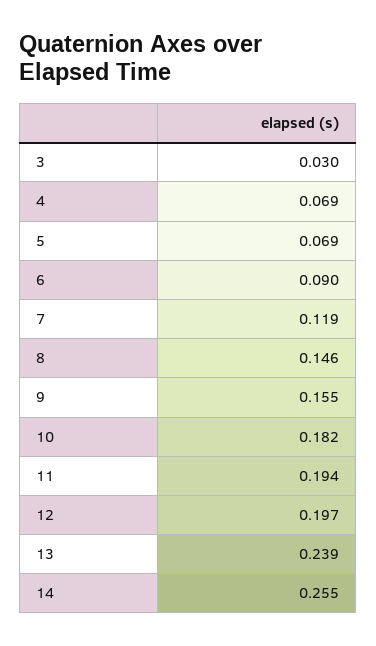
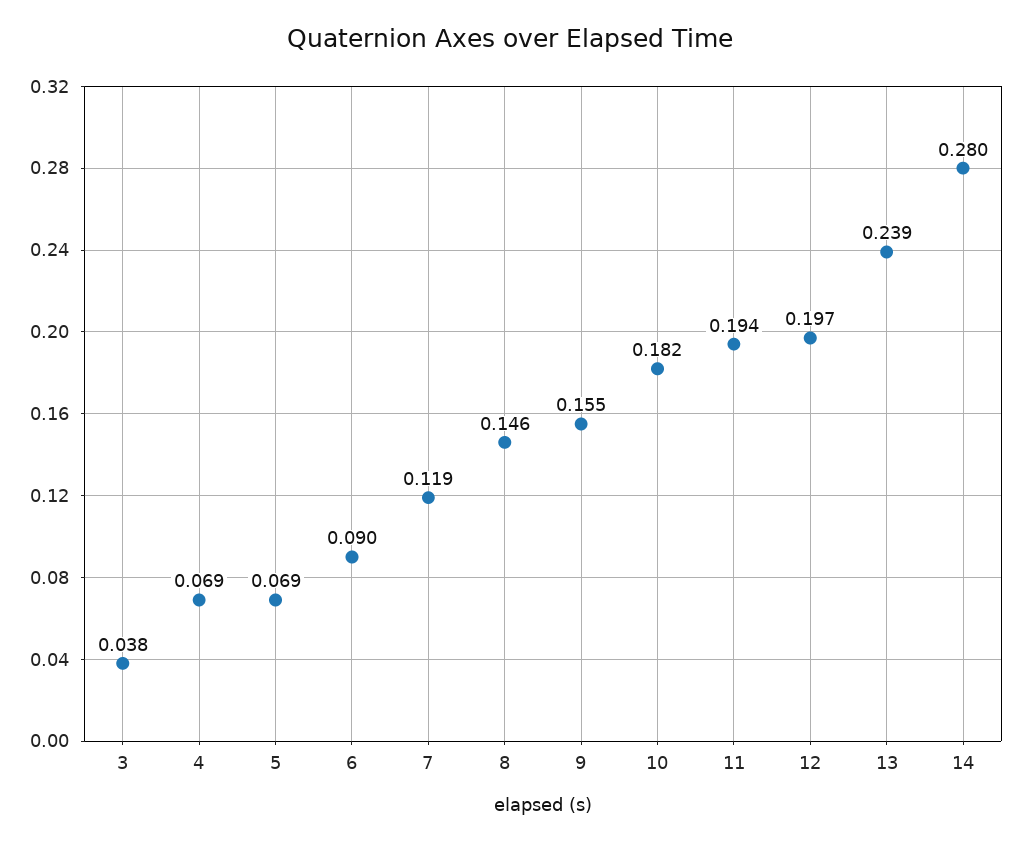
3: 0.03 -> 0.038
14: 0.255 -> 0.28

